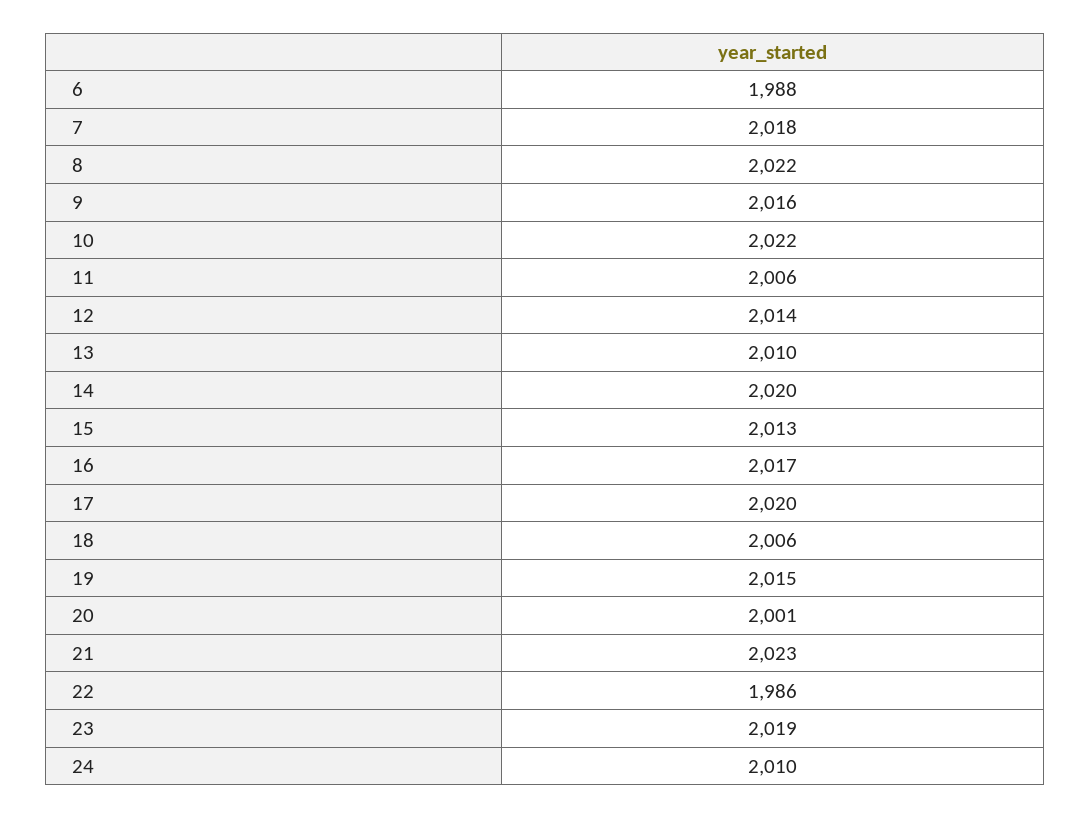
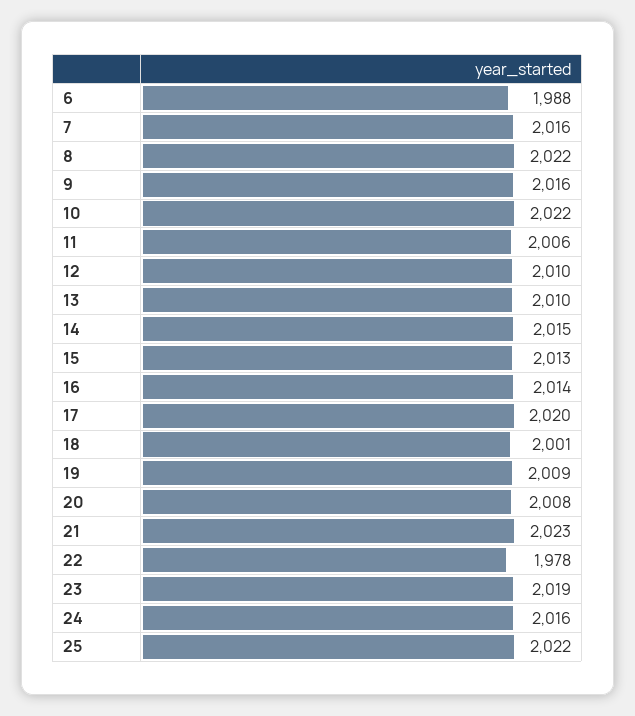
7: 2018 -> 2016
12: 2014 -> 2010
14: 2020 -> 2015
16: 2017 -> 2014
18: 2006 -> 2001
19: 2015 -> 2009
20: 2001 -> 2008
22: 1986 -> 1978
24: 2010 -> 2016
25: none -> 2022

